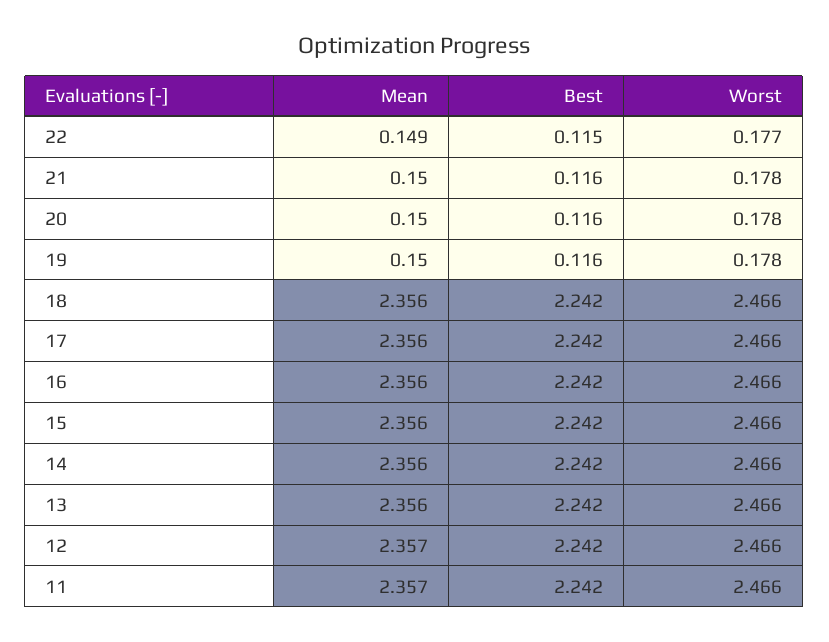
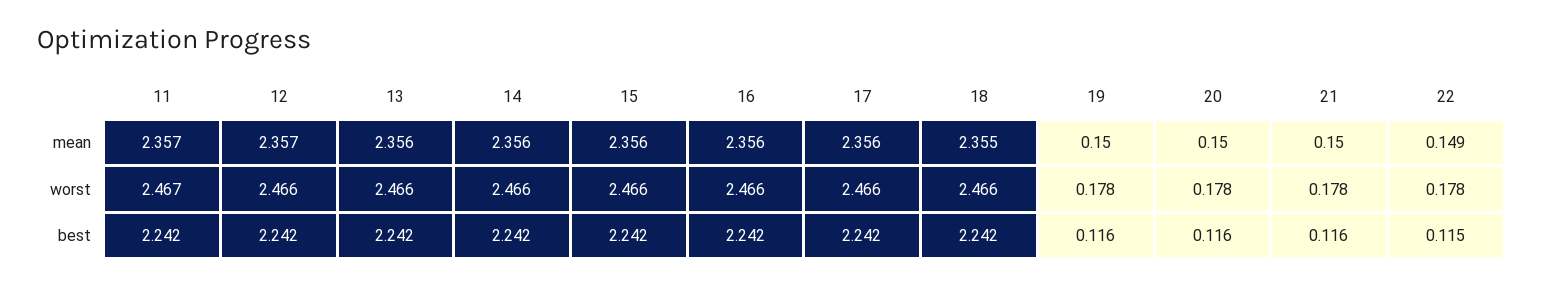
Worst, 22: 0.177 -> 0.178
Mean, 18: 2.356 -> 2.355
Worst, 11: 2.466 -> 2.467

